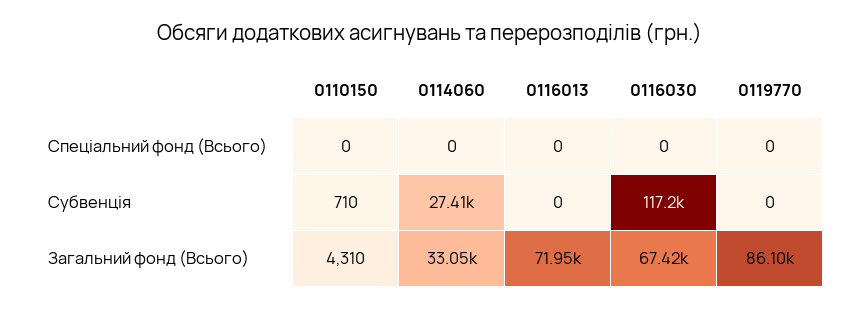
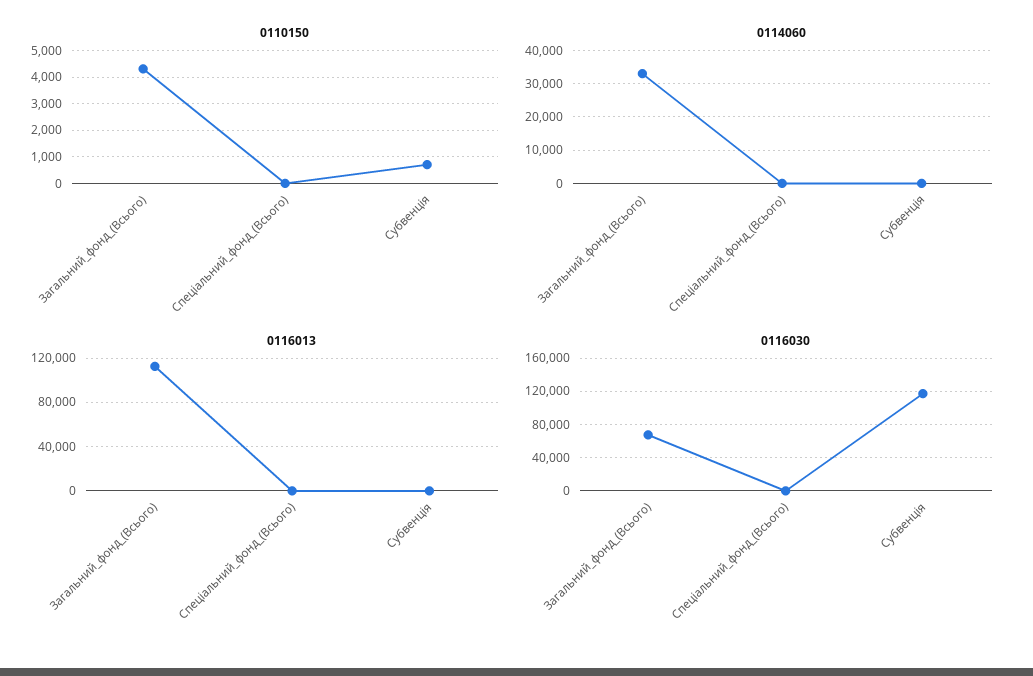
0119770, Спеціальний фонд (Всього): 0 -> none
0114060, Субвенція: 27410 -> 0
0119770, Субвенція: 0 -> none
0116013, Загальний фонд (Всього): 71950 -> 110000
0119770, Загальний фонд (Всього): 86100 -> none

